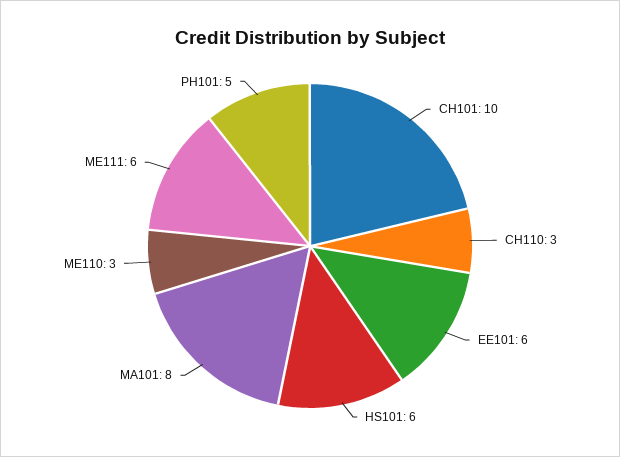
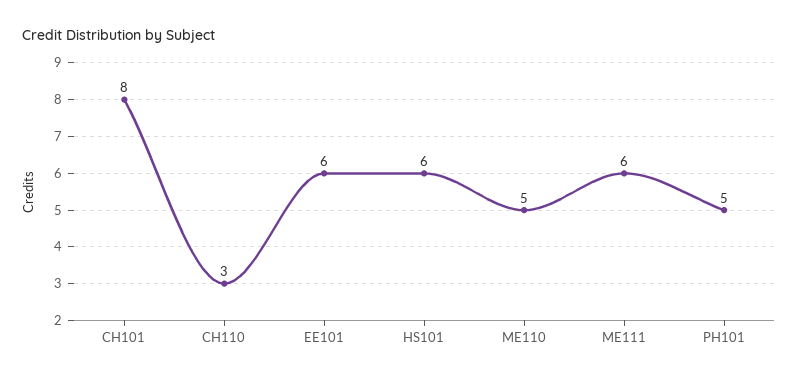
CH101: 10 -> 8
MA101: 8 -> none
ME110: 3 -> 5

